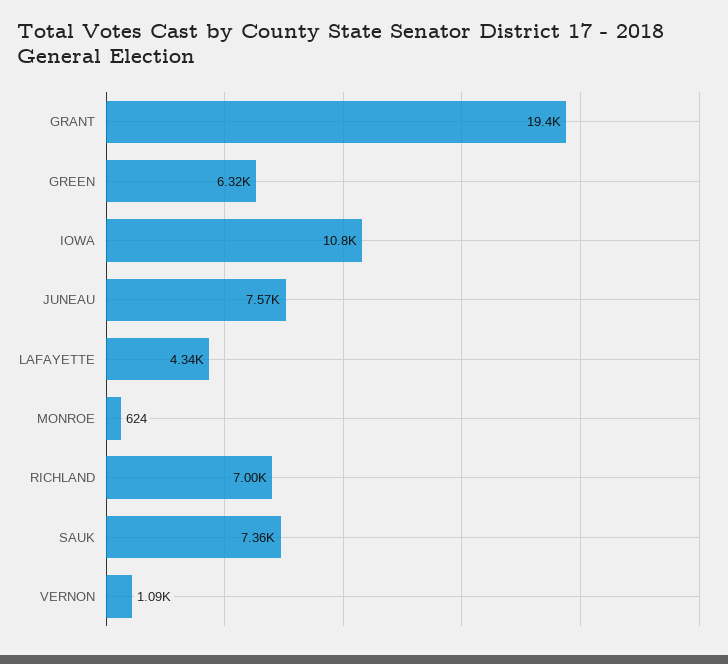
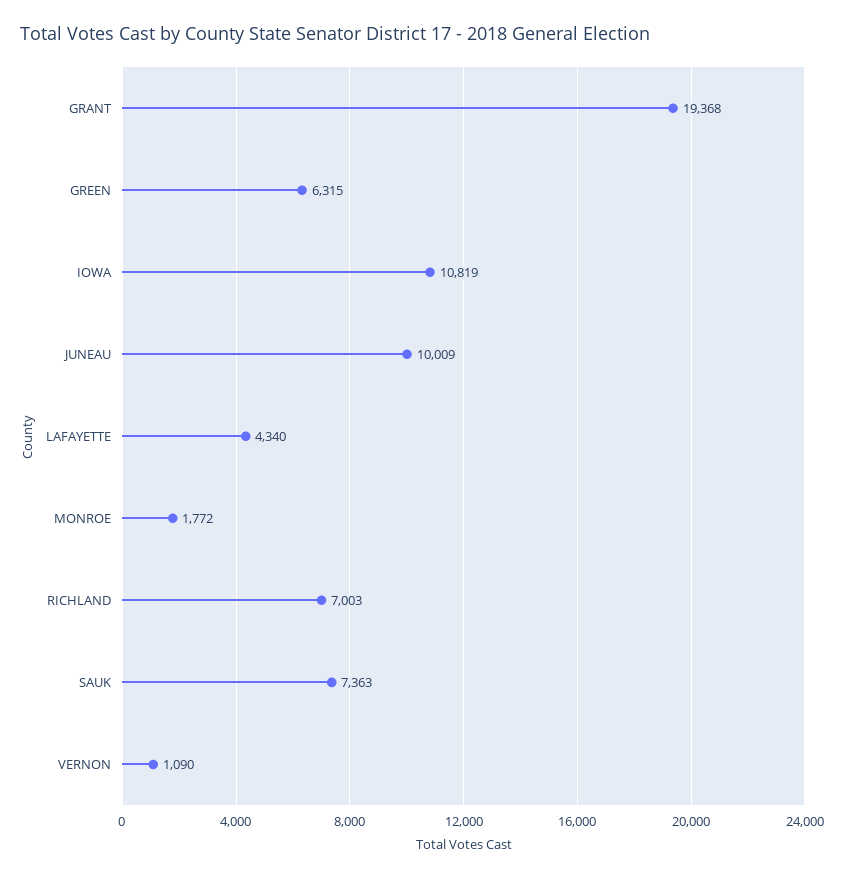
JUNEAU: 7570 -> 10009
MONROE: 624 -> 1772

